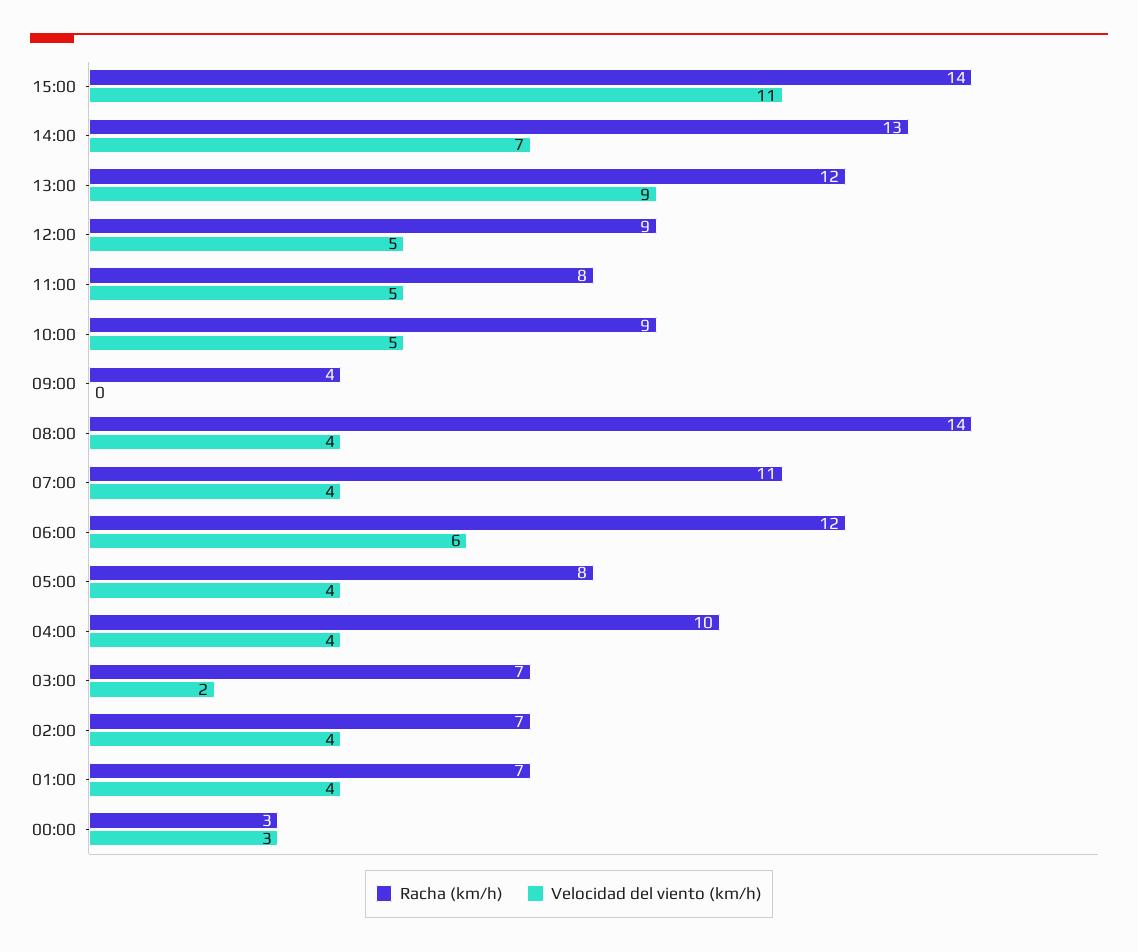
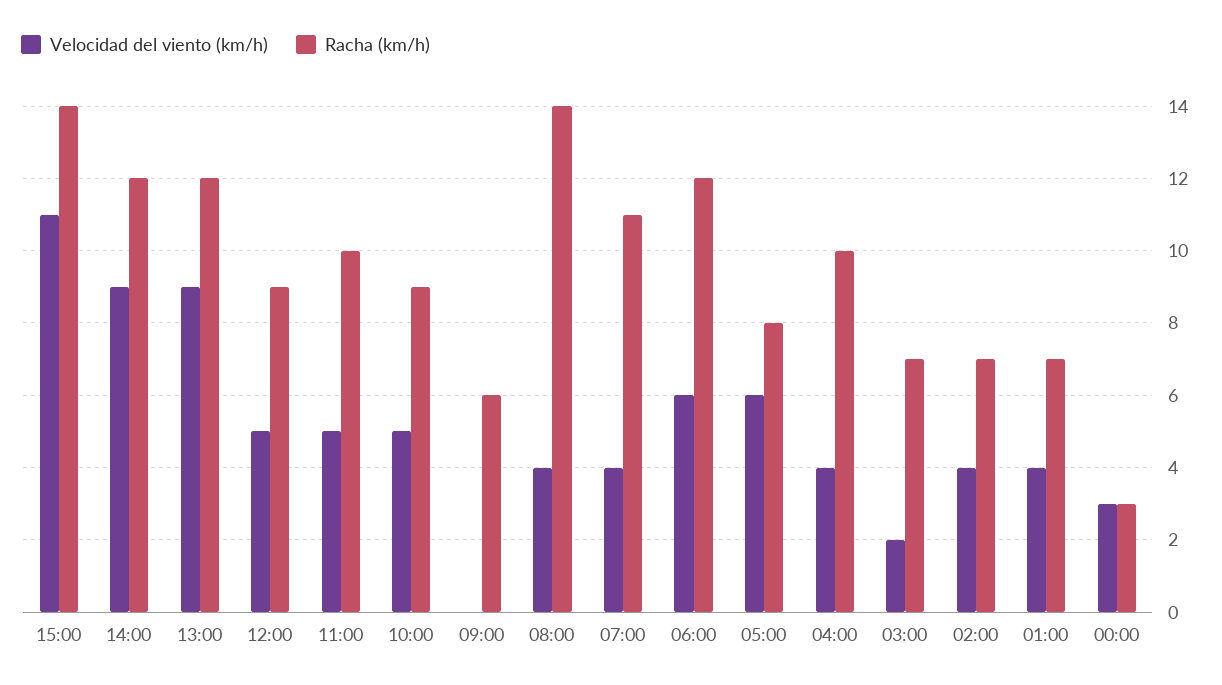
Racha (km/h), 14:00: 13 -> 12
Velocidad del viento (km/h), 14:00: 7 -> 9
Racha (km/h), 11:00: 8 -> 10
Racha (km/h), 09:00: 4 -> 6
Velocidad del viento (km/h), 05:00: 4 -> 6

